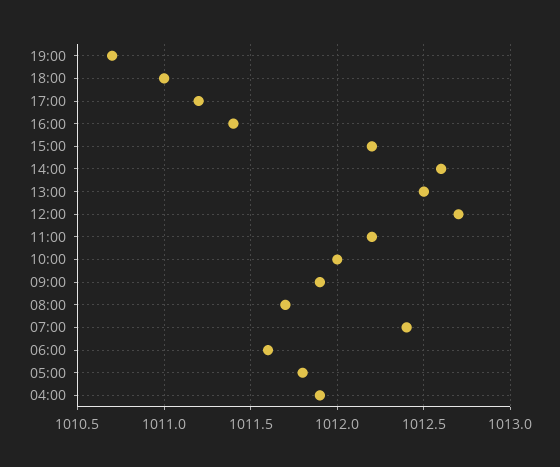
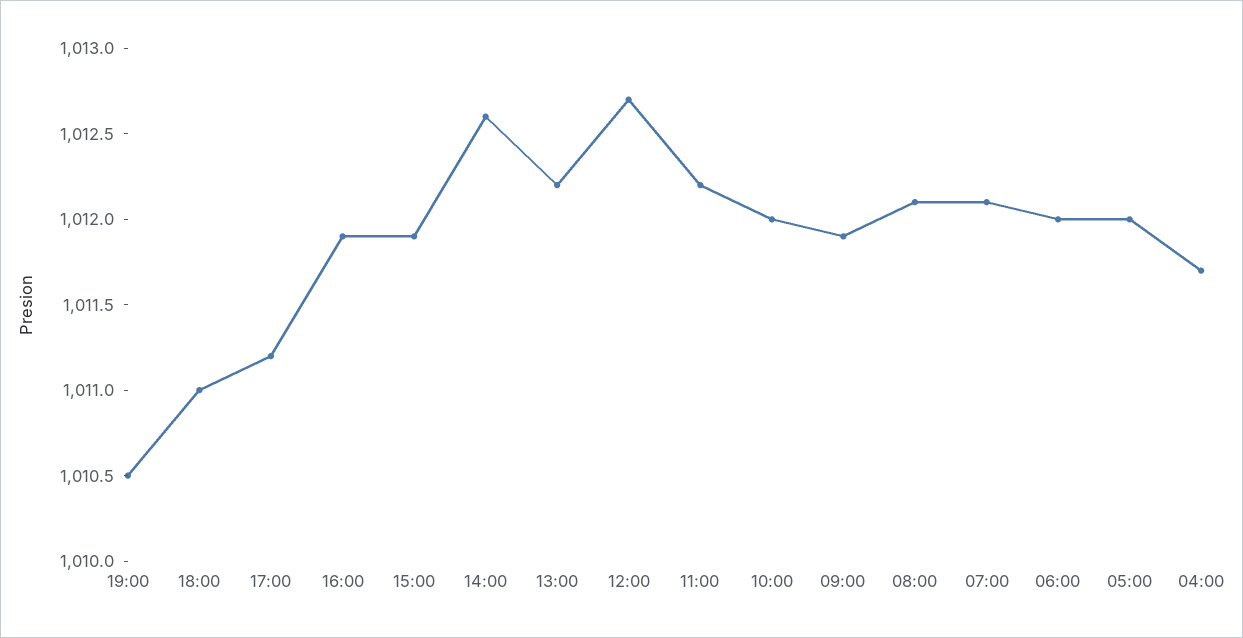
19:00: 1010.7 -> 1010.5
16:00: 1011.4 -> 1011.9
15:00: 1012.2 -> 1011.9
13:00: 1012.5 -> 1012.2
08:00: 1011.7 -> 1012.1
07:00: 1012.4 -> 1012.1
06:00: 1011.6 -> 1012
05:00: 1011.8 -> 1012
04:00: 1011.9 -> 1011.7

